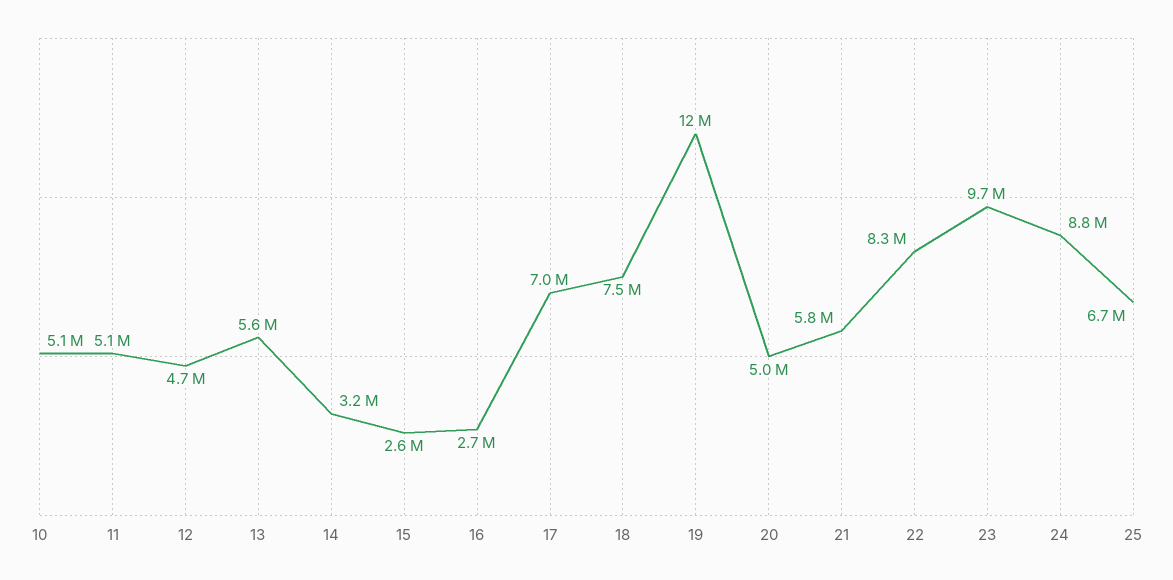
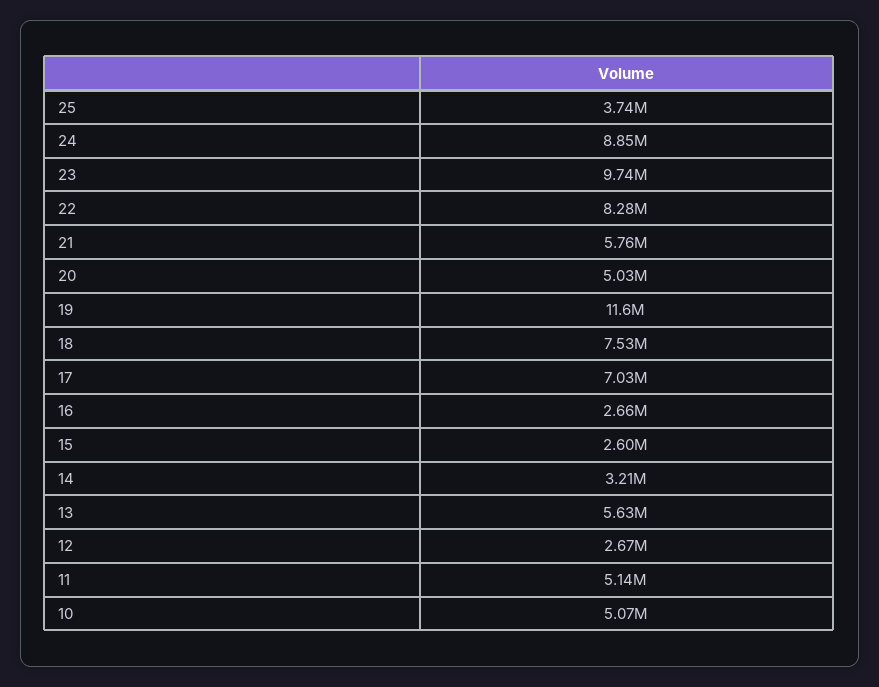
12: 4700000 -> 2670000
25: 6700000 -> 3740000

